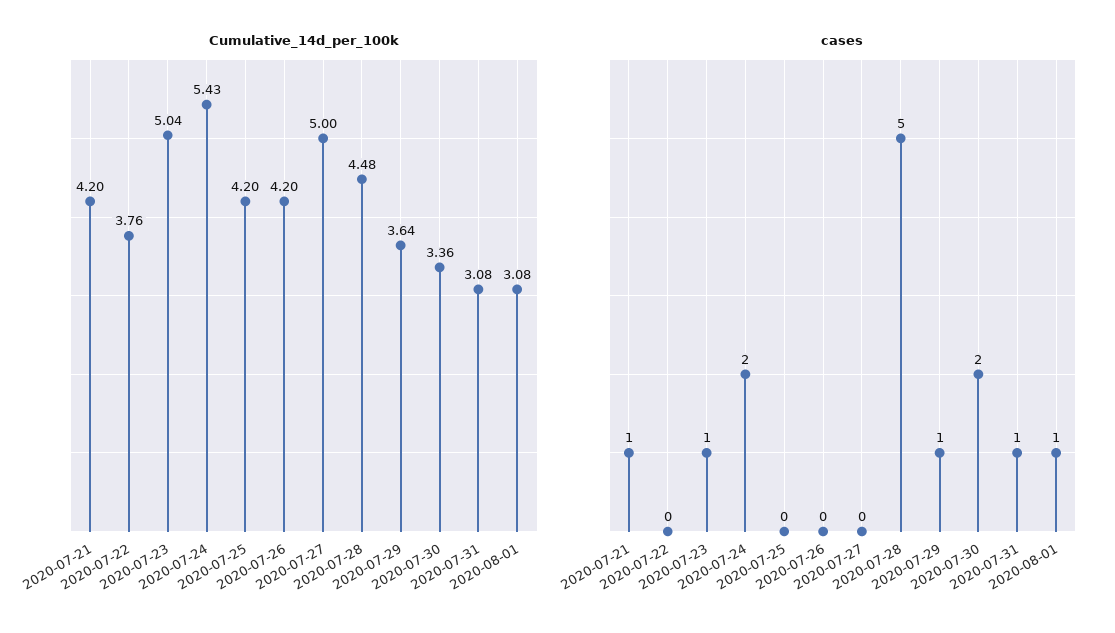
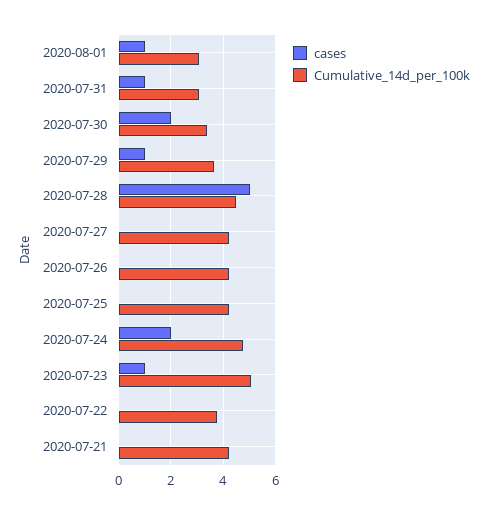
Cumulative_14d_per_100k, 2020-07-24: 5.43 -> 4.75
Cumulative_14d_per_100k, 2020-07-27: 5 -> 4.25
cases, 2020-07-21: 1 -> 0

